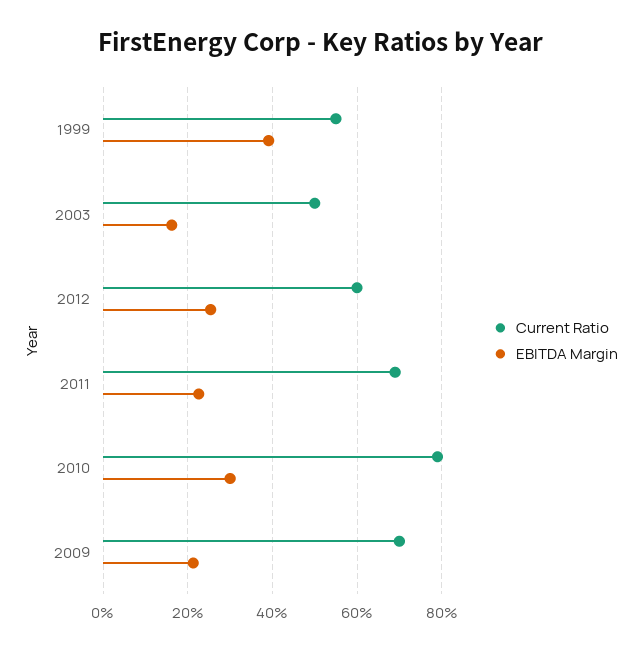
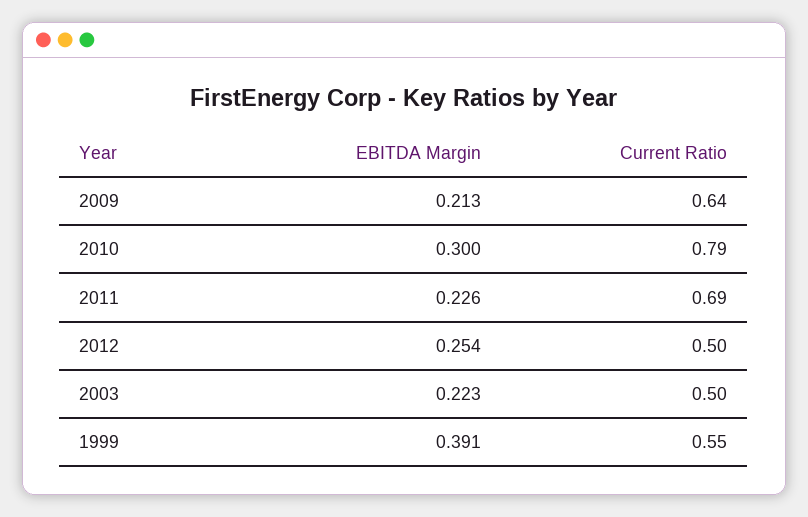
EBITDA Margin, 2003: 0.16 -> 0.223
Current Ratio, 2012: 0.6 -> 0.5
Current Ratio, 2009: 0.7 -> 0.64

